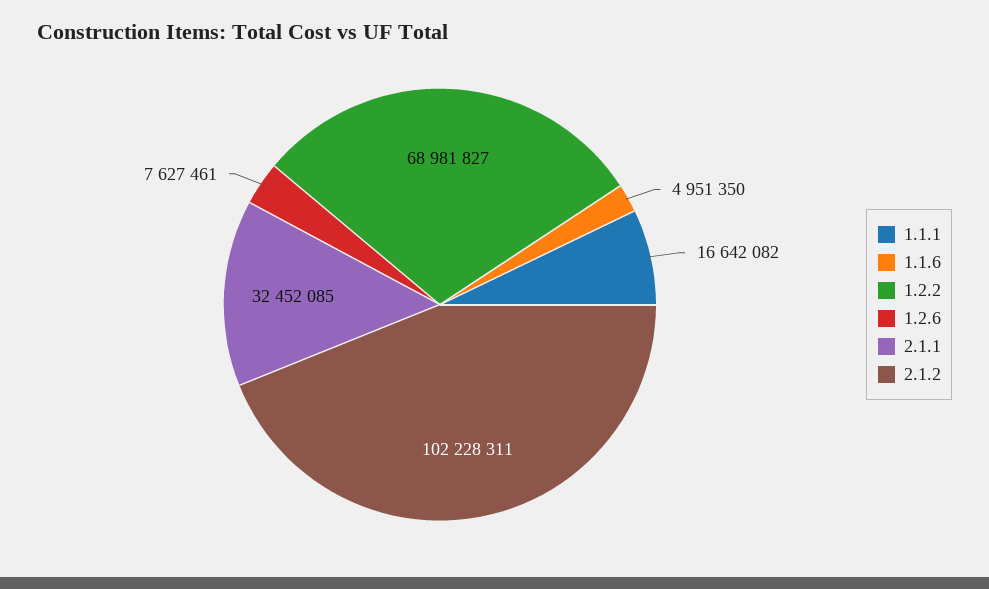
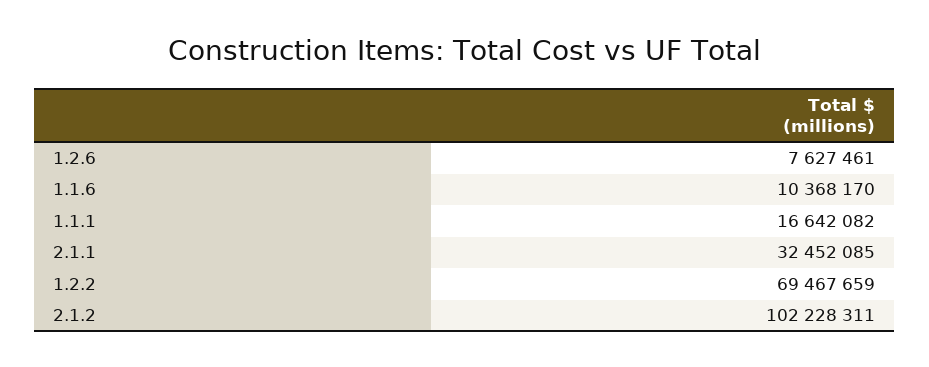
1.1.6: 4951350 -> 10368170
1.2.2: 68981827 -> 69467659

